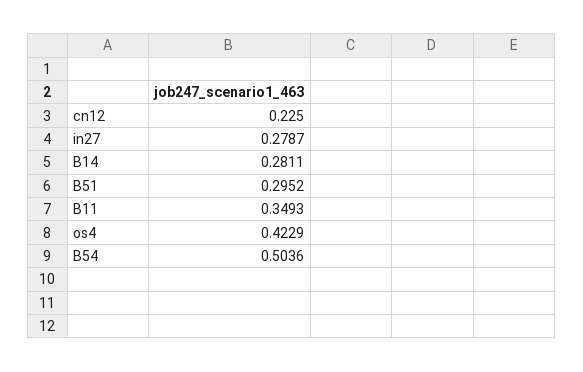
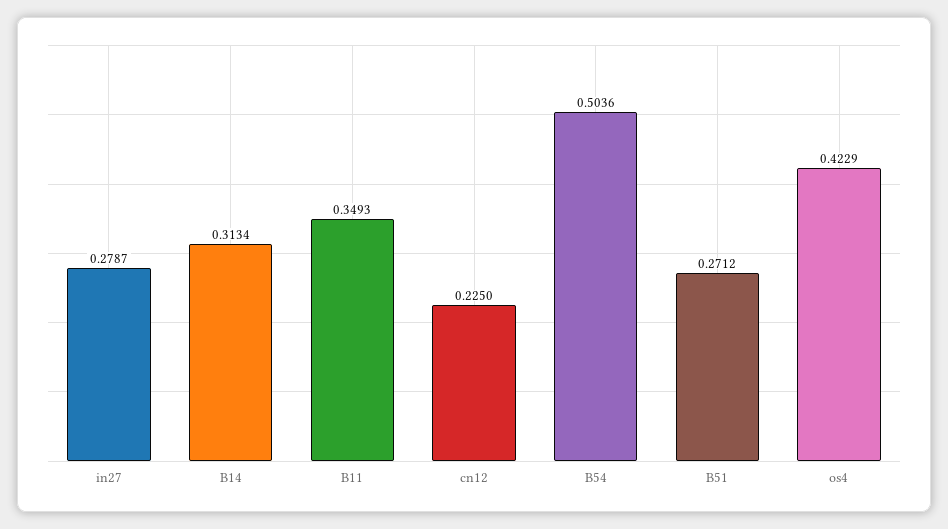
B14: 0.2811 -> 0.3134
B51: 0.2952 -> 0.2712

